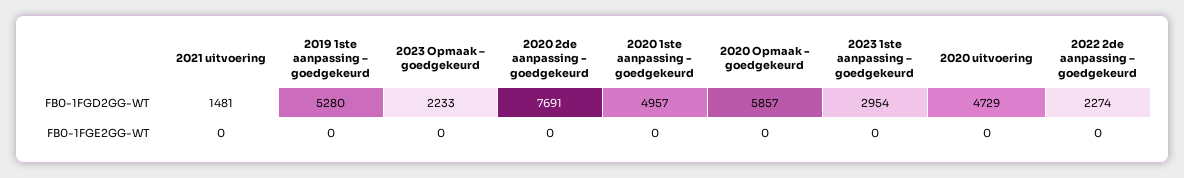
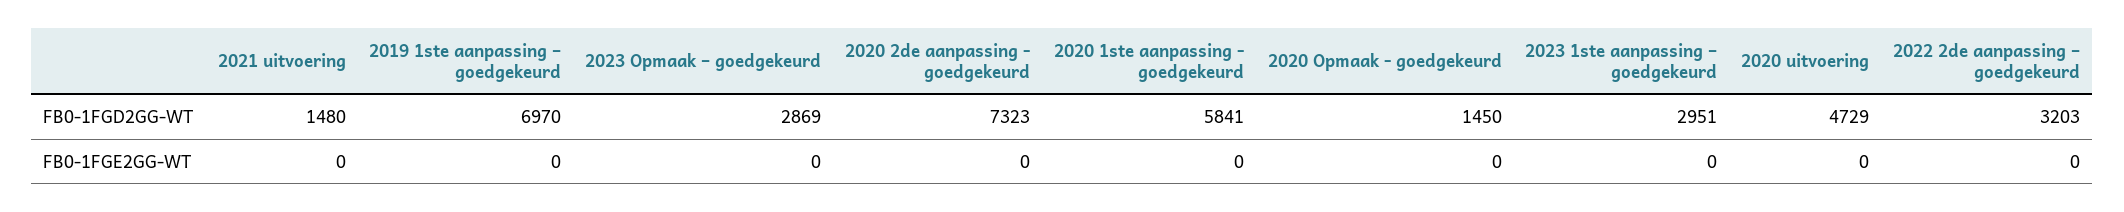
2021 uitvoering, FB0-1FGD2GG-WT: 1481 -> 1480
2019 1ste aanpassing – goedgekeurd, FB0-1FGD2GG-WT: 5280 -> 6970
2023 Opmaak – goedgekeurd, FB0-1FGD2GG-WT: 2233 -> 2869
2020 2de aanpassing - goedgekeurd, FB0-1FGD2GG-WT: 7691 -> 7323
2020 1ste aanpassing - goedgekeurd, FB0-1FGD2GG-WT: 4957 -> 5841
2020 Opmaak - goedgekeurd, FB0-1FGD2GG-WT: 5857 -> 1450
2023 1ste aanpassing – goedgekeurd, FB0-1FGD2GG-WT: 2954 -> 2951
2022 2de aanpassing – goedgekeurd, FB0-1FGD2GG-WT: 2274 -> 3203

